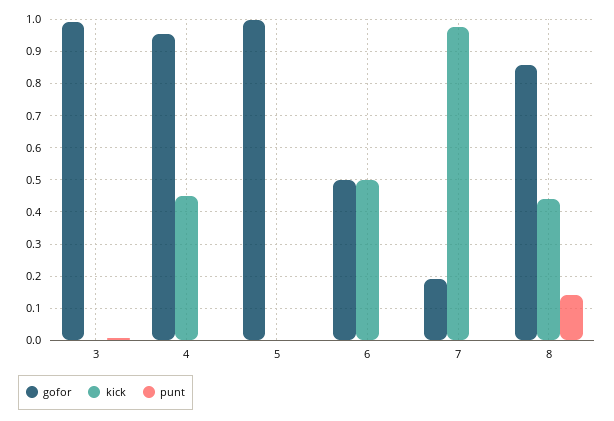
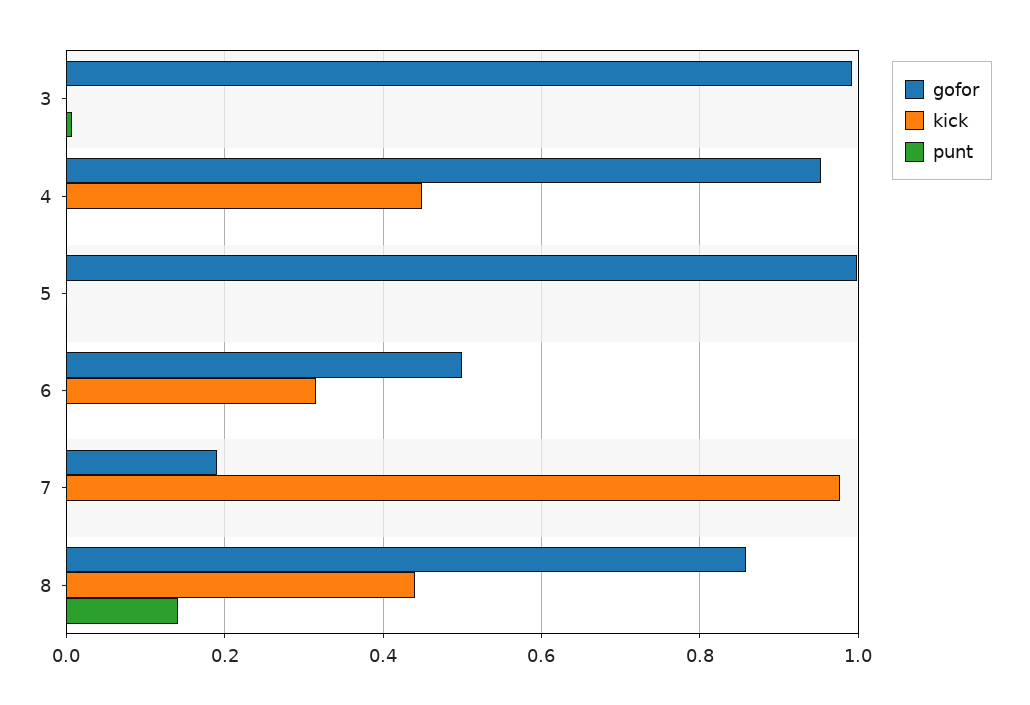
kick, 6: 0.5 -> 0.32

